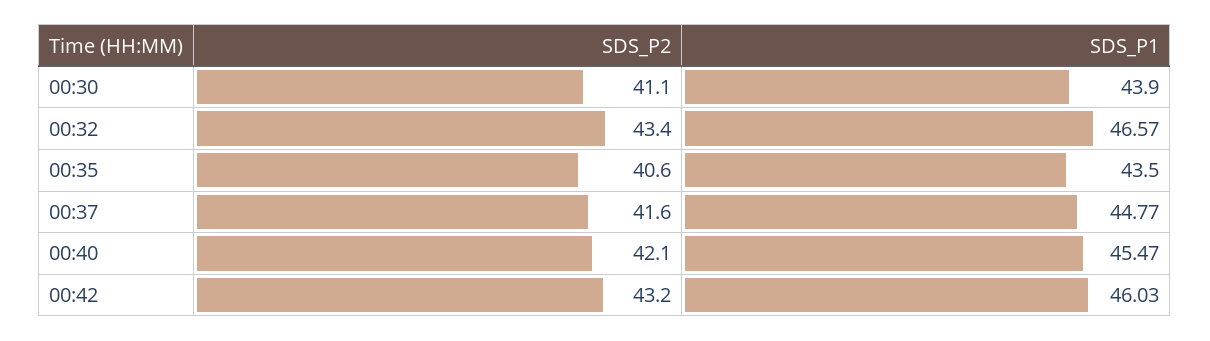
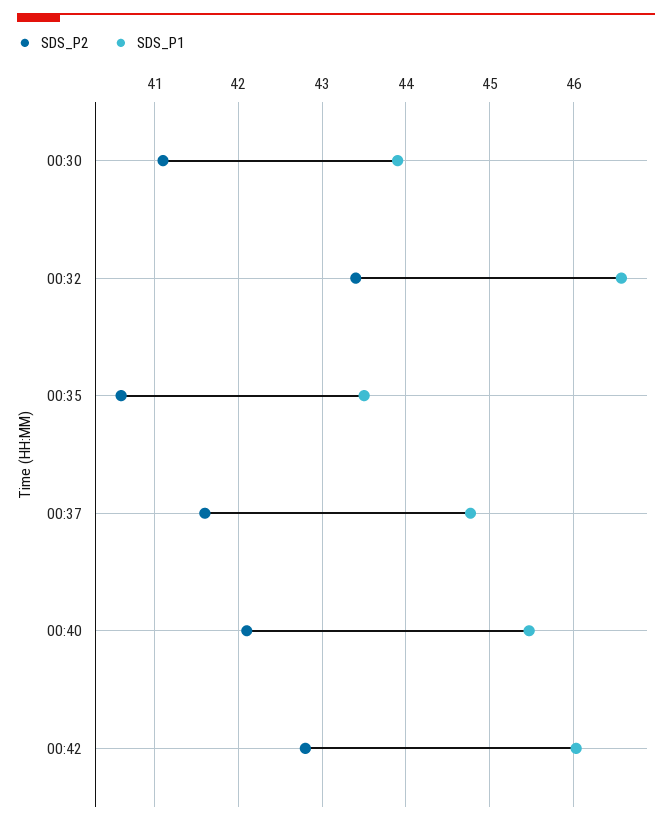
SDS_P2, 00:42: 43.2 -> 42.8

